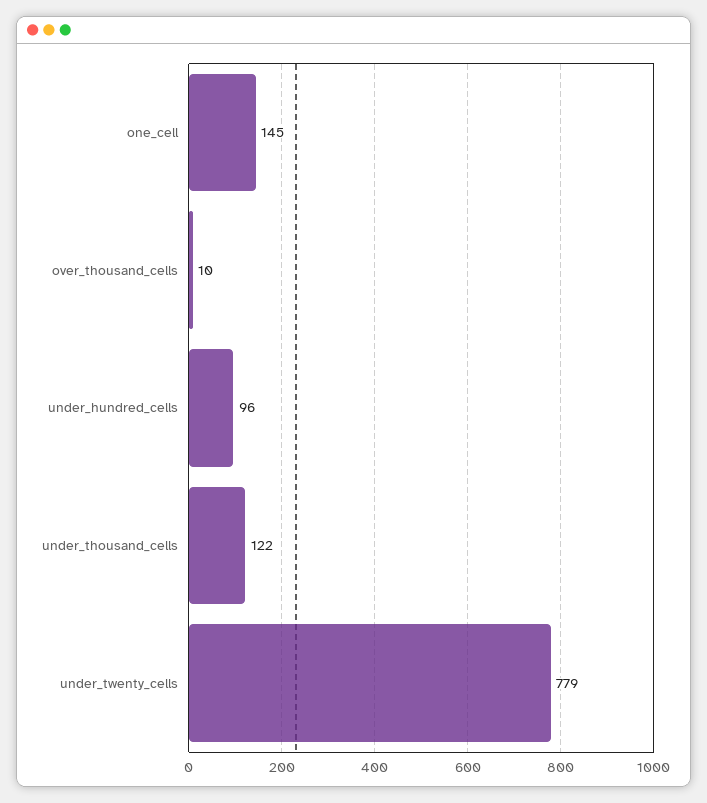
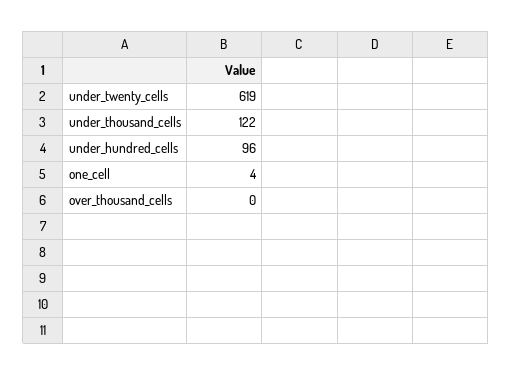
one_cell: 145 -> 4
over_thousand_cells: 10 -> 0
under_twenty_cells: 779 -> 619

